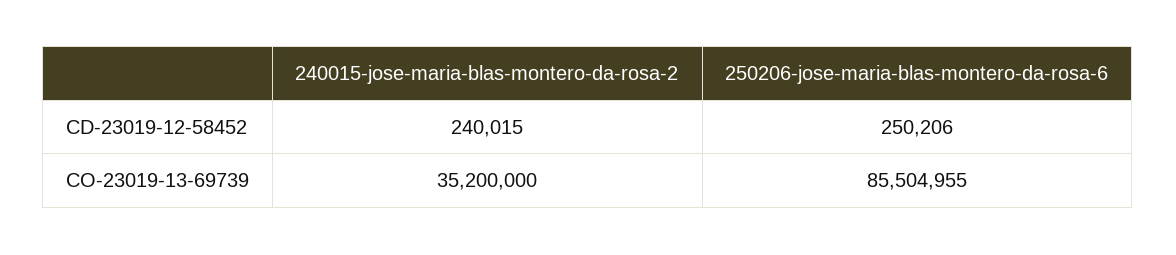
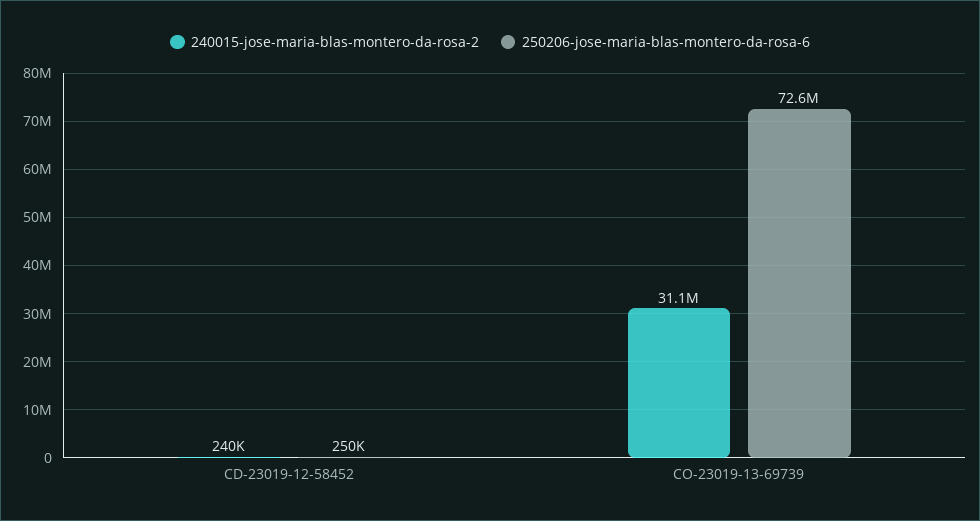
240015-jose-maria-blas-montero-da-rosa-2, CO-23019-13-69739: 35200000 -> 31100000
250206-jose-maria-blas-montero-da-rosa-6, CO-23019-13-69739: 85504955 -> 72600000

